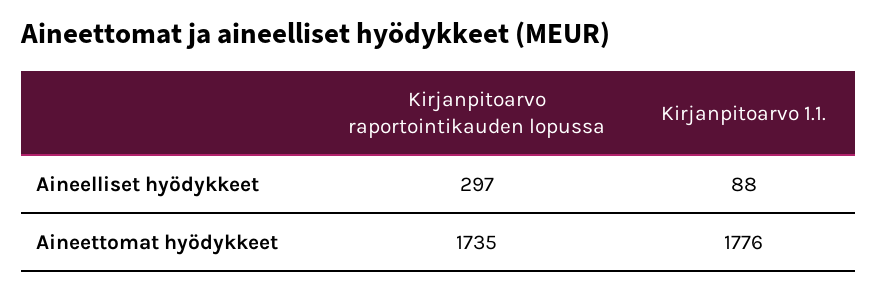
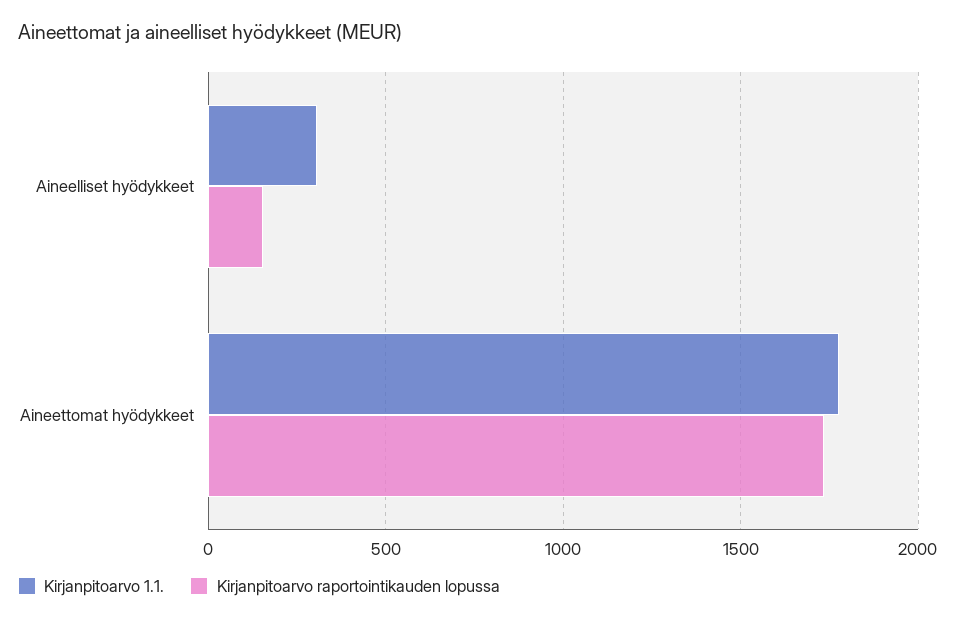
Kirjanpitoarvo raportointikauden lopussa, Aineelliset hyödykkeet: 297 -> 150
Kirjanpitoarvo 1.1., Aineelliset hyödykkeet: 88 -> 300

